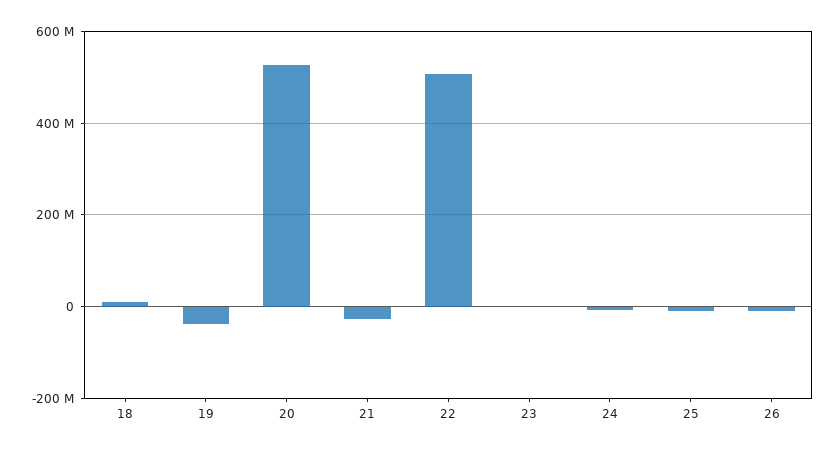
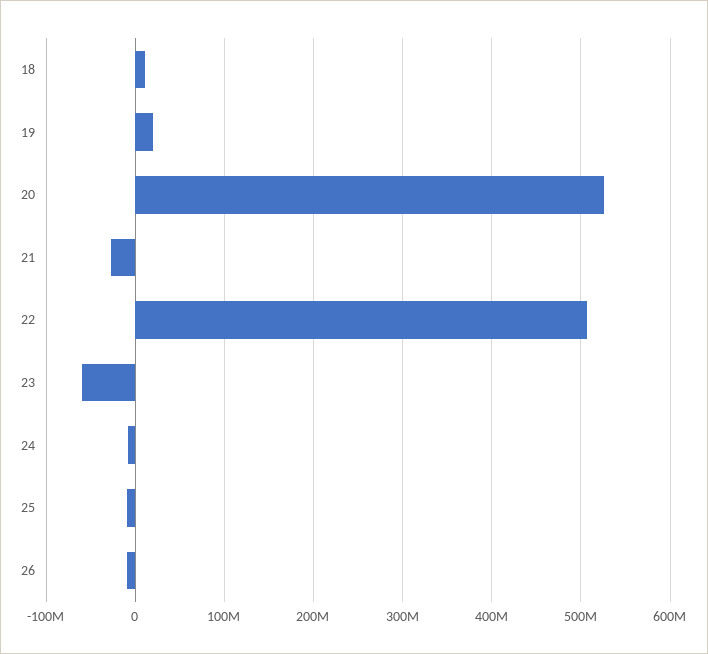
19: -40000000 -> 20000000
23: 0 -> -60000000

